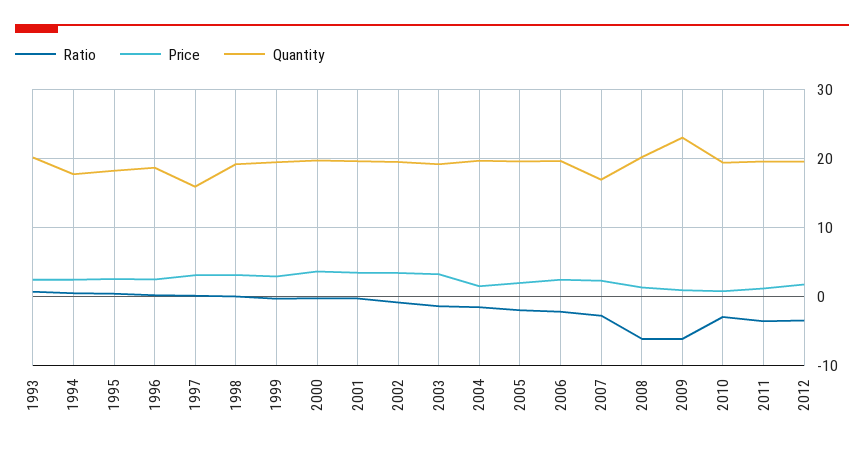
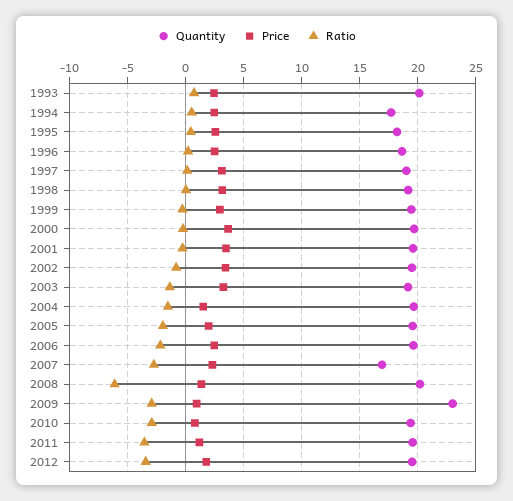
Quantity, 1997: 16 -> 19
Ratio, 2009: -6 -> -3

